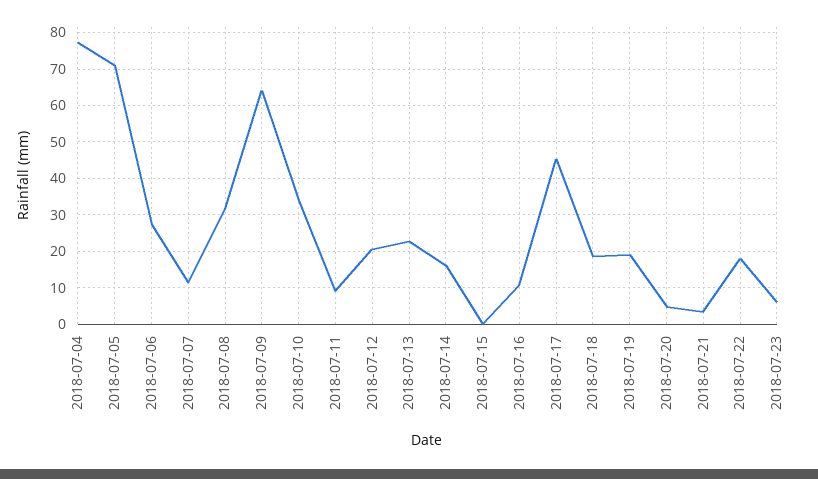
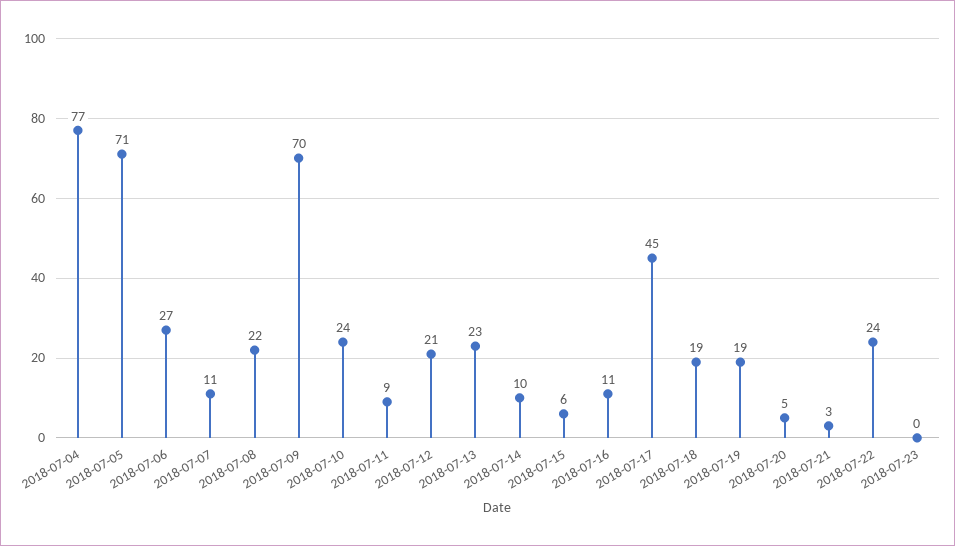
2018-07-08: 32 -> 22
2018-07-09: 64 -> 70
2018-07-10: 34 -> 24
2018-07-14: 16 -> 10
2018-07-15: 0 -> 6
2018-07-22: 18 -> 24
2018-07-23: 6 -> 0

